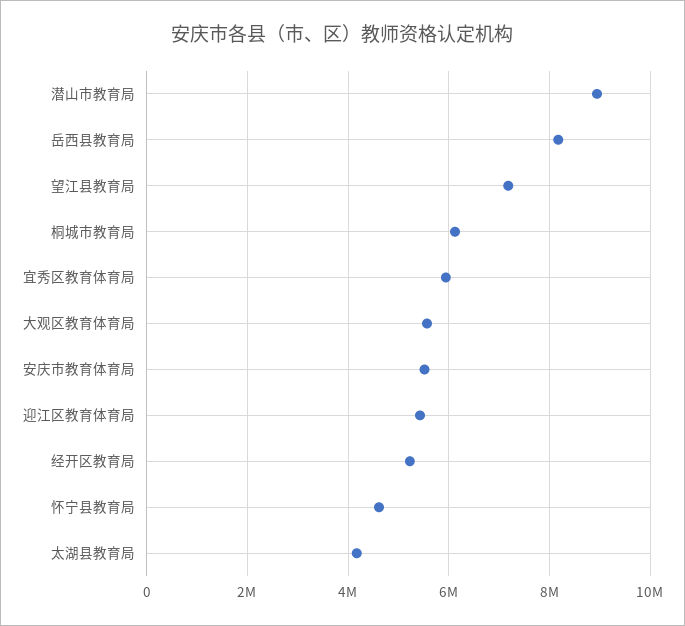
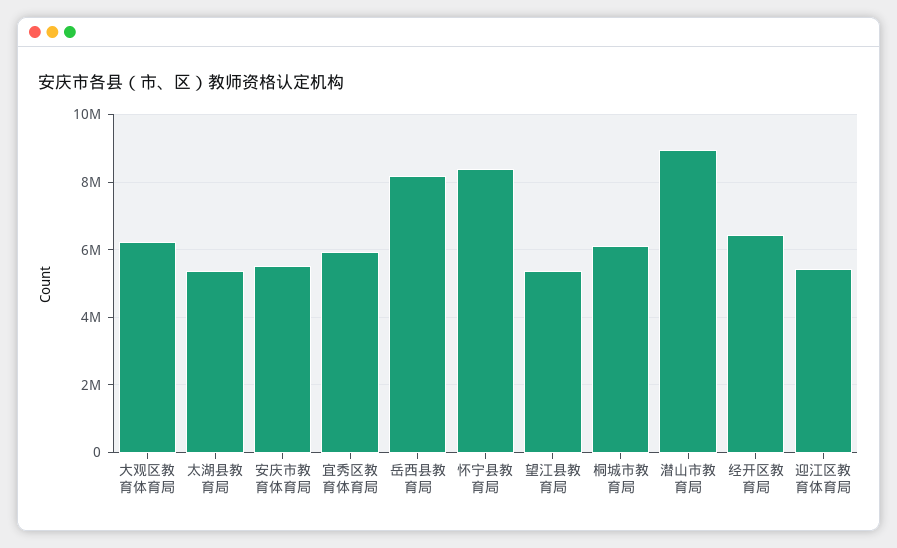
望江县教育局: 7200000 -> 5400000
大观区教育体育局: 5600000 -> 6200000
经开区教育局: 5200000 -> 6400000
怀宁县教育局: 4600000 -> 8400000
太湖县教育局: 4200000 -> 5400000

